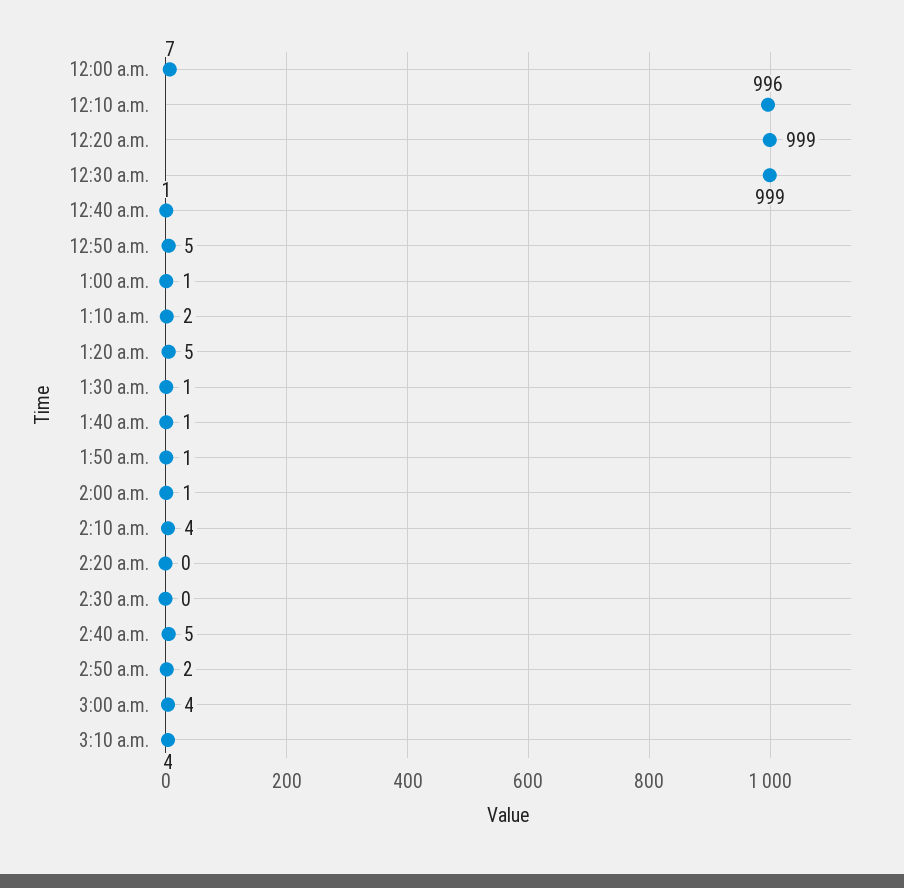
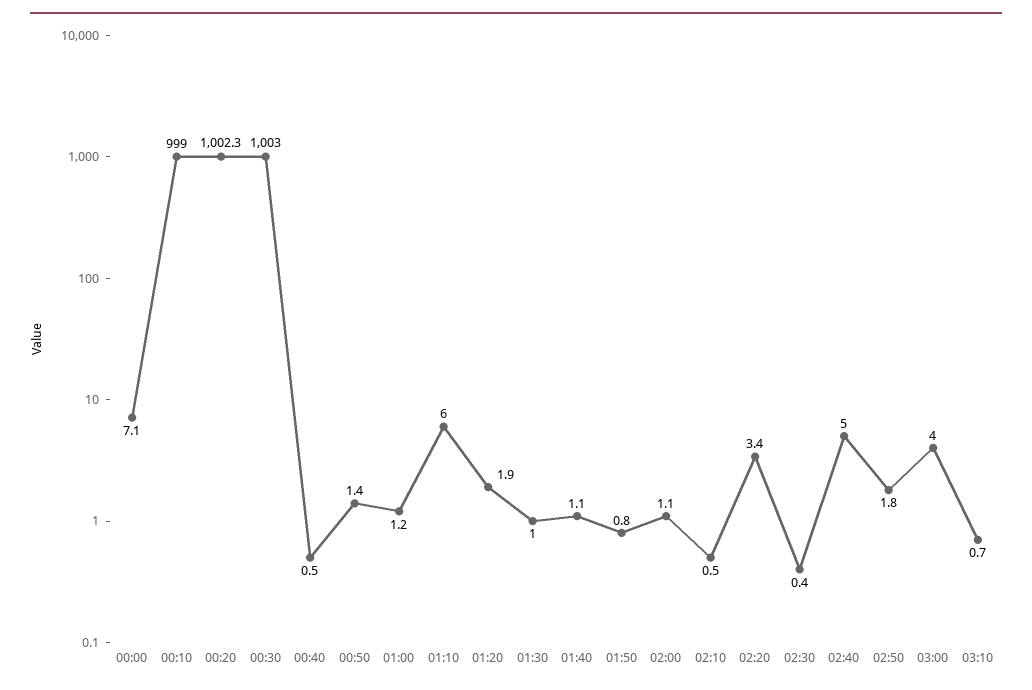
12:10 a.m.: 996 -> 999
12:20 a.m.: 999 -> 1002.3
12:30 a.m.: 999 -> 1003
12:50 a.m.: 5 -> 1.4
1:10 a.m.: 2 -> 6
1:20 a.m.: 5 -> 1.9
2:10 a.m.: 4 -> 0.5
2:20 a.m.: 0 -> 3.4
3:10 a.m.: 4 -> 0.7

